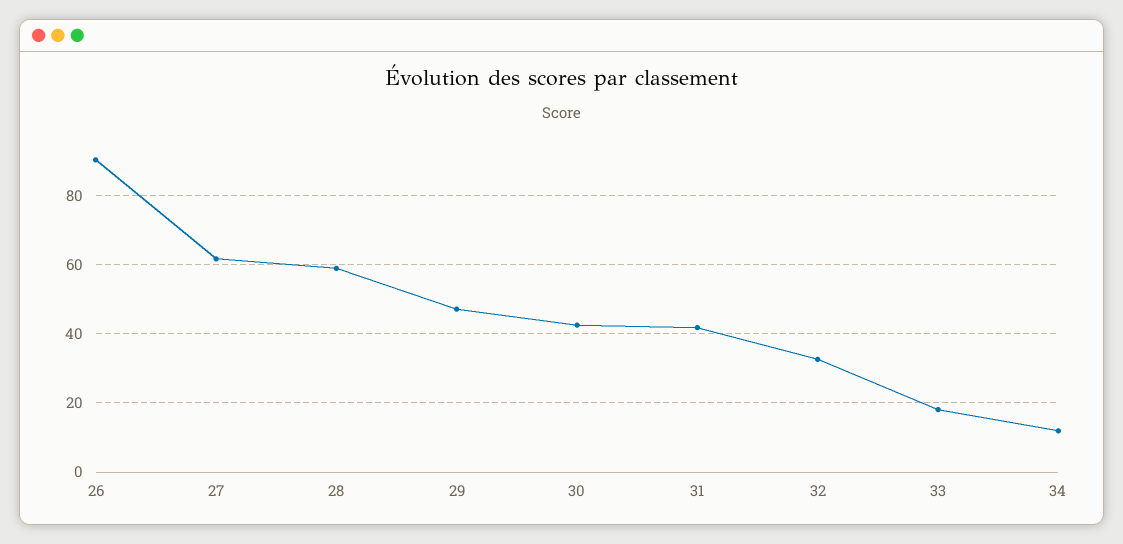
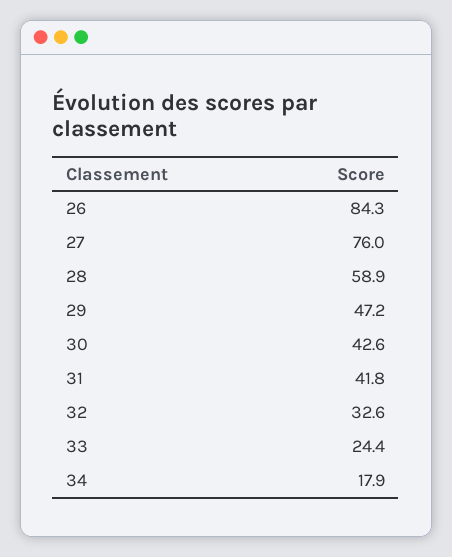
26: 90 -> 84.3
27: 62 -> 76
33: 18 -> 24.4
34: 12 -> 17.9

